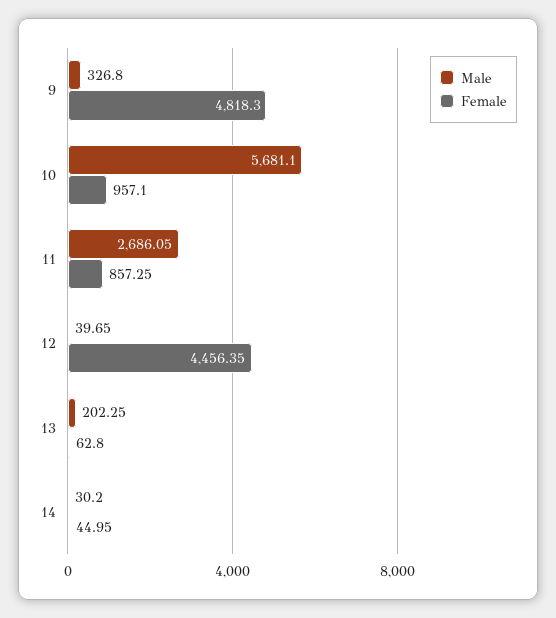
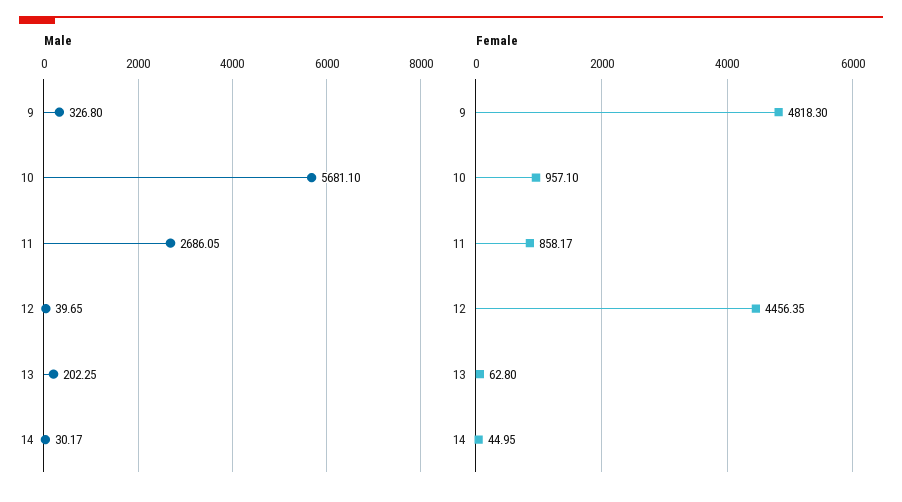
Female, 11: 857.25 -> 858.17
Male, 14: 30.2 -> 30.17

